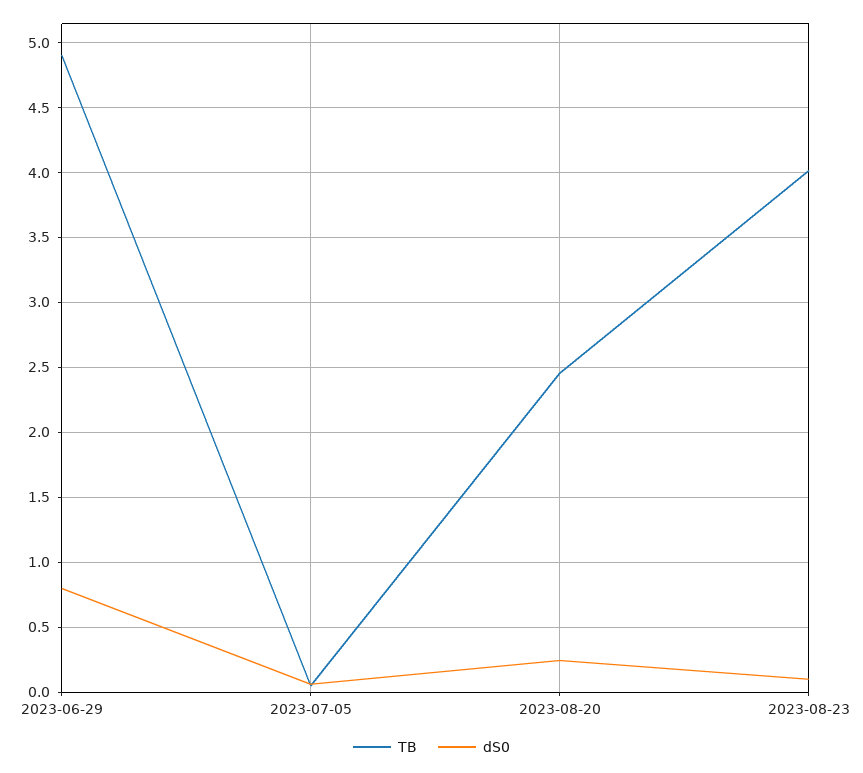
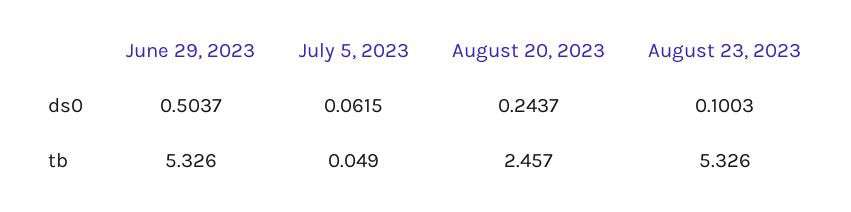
TB, 2023-06-29: 4.9 -> 5.326
dS0, 2023-06-29: 0.8 -> 0.5037
TB, 2023-08-23: 4 -> 5.326

